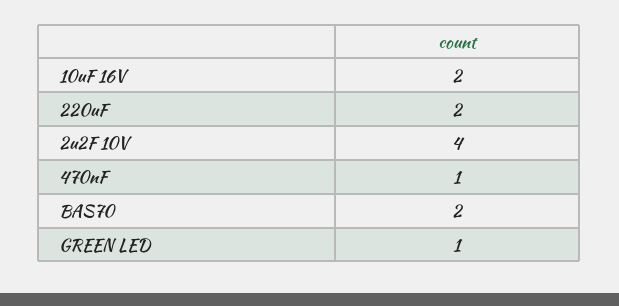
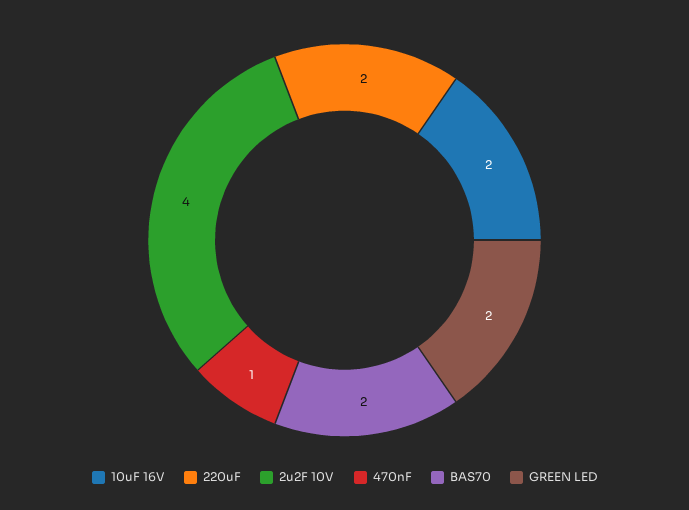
GREEN LED: 1 -> 2

